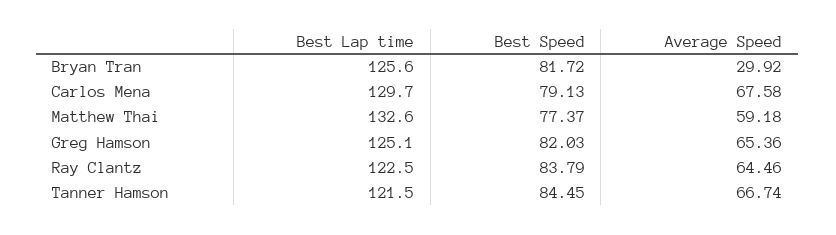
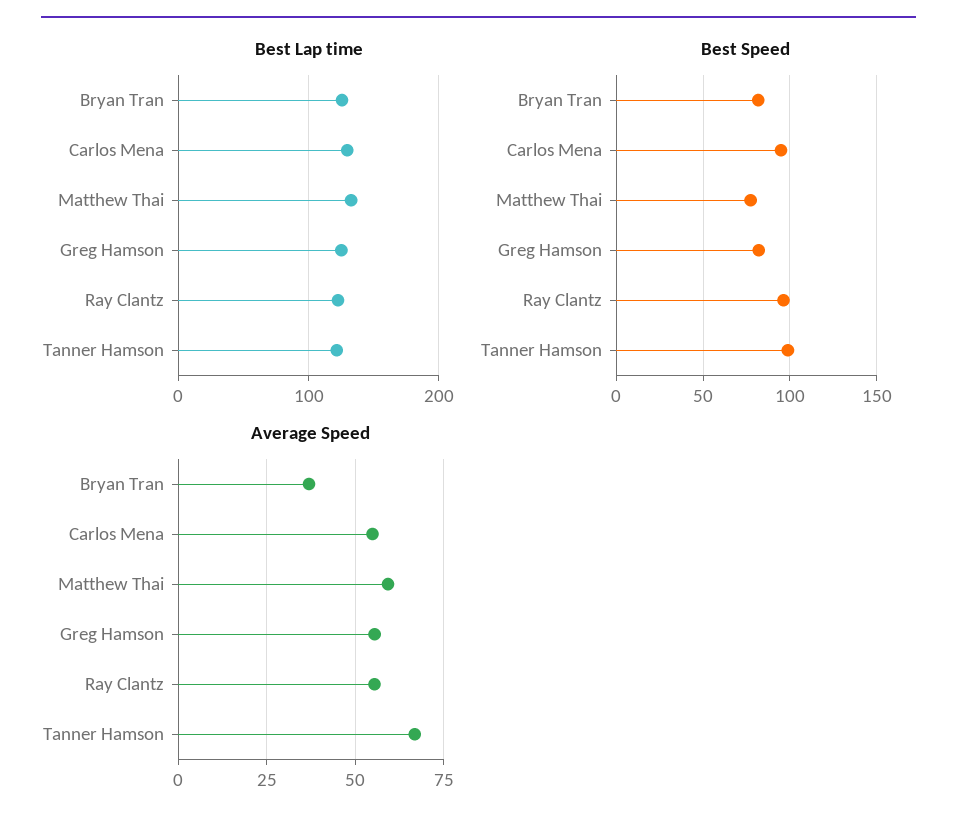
Average Speed, Bryan Tran: 29.92 -> 37.5
Best Speed, Carlos Mena: 79.13 -> 95
Average Speed, Carlos Mena: 67.58 -> 55
Average Speed, Greg Hamson: 65.36 -> 55
Best Speed, Ray Clantz: 83.79 -> 95
Average Speed, Ray Clantz: 64.46 -> 55
Best Speed, Tanner Hamson: 84.45 -> 100

